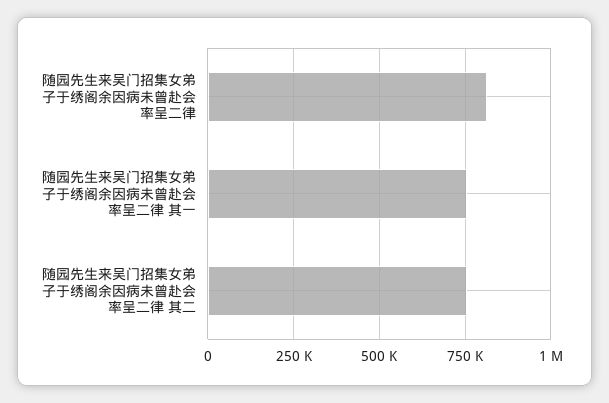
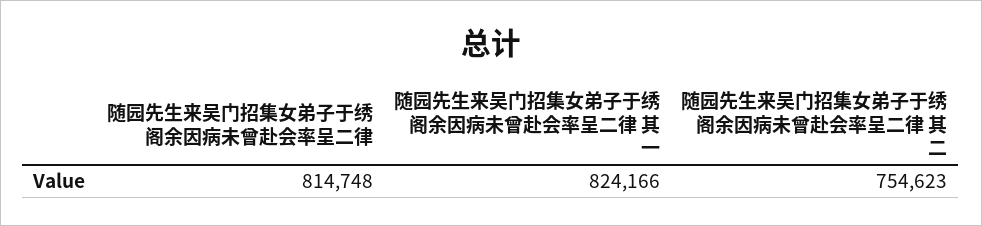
随园先生来吴门招集女弟子于绣阁余因病未曾赴会率呈二律 其一: 750000 -> 824166

